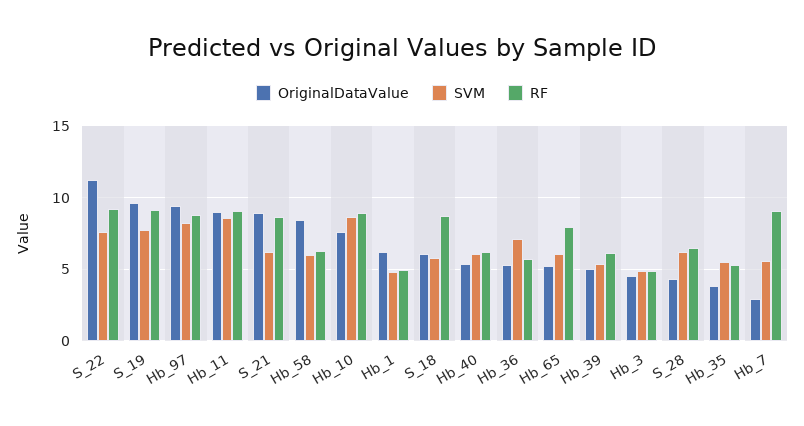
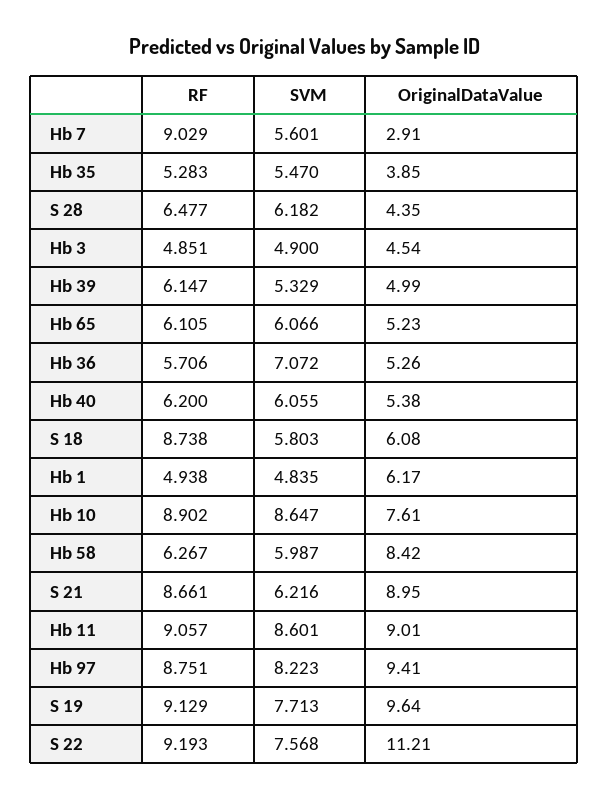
RF, Hb_65: 8 -> 6.105

